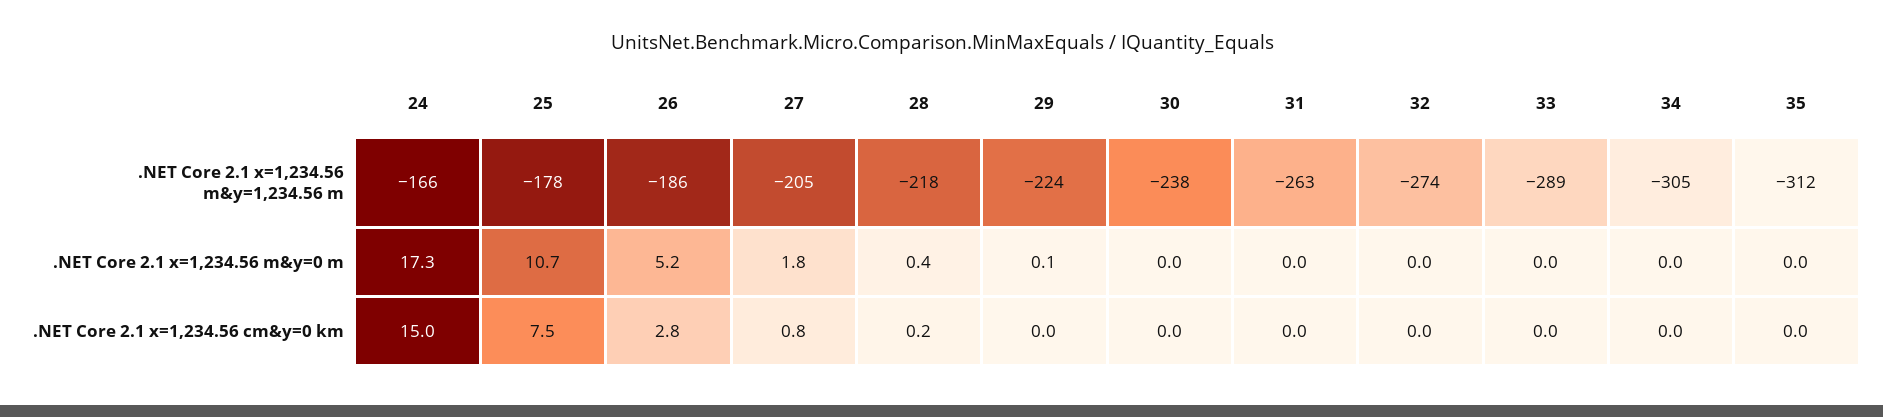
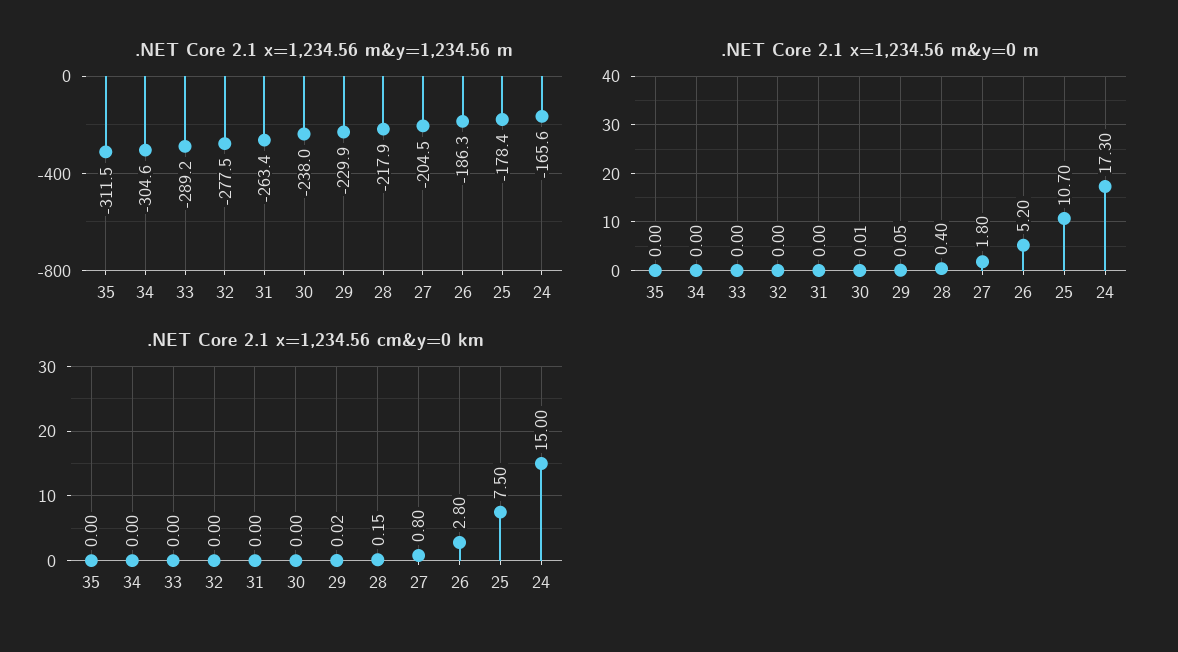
.NET Core 2.1 x=1,234.56 m&y=1,234.56 m, 29: -224 -> -229.9
.NET Core 2.1 x=1,234.56 m&y=1,234.56 m, 32: -274 -> -277.5

